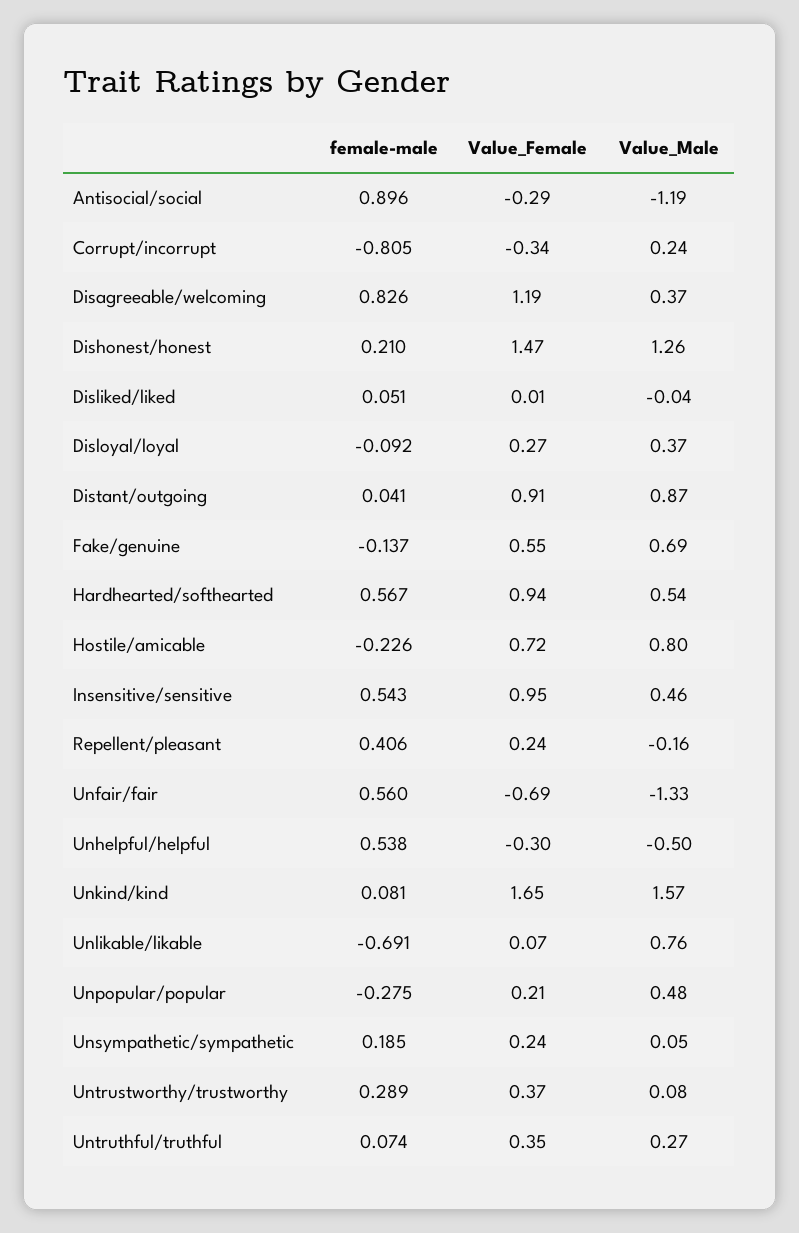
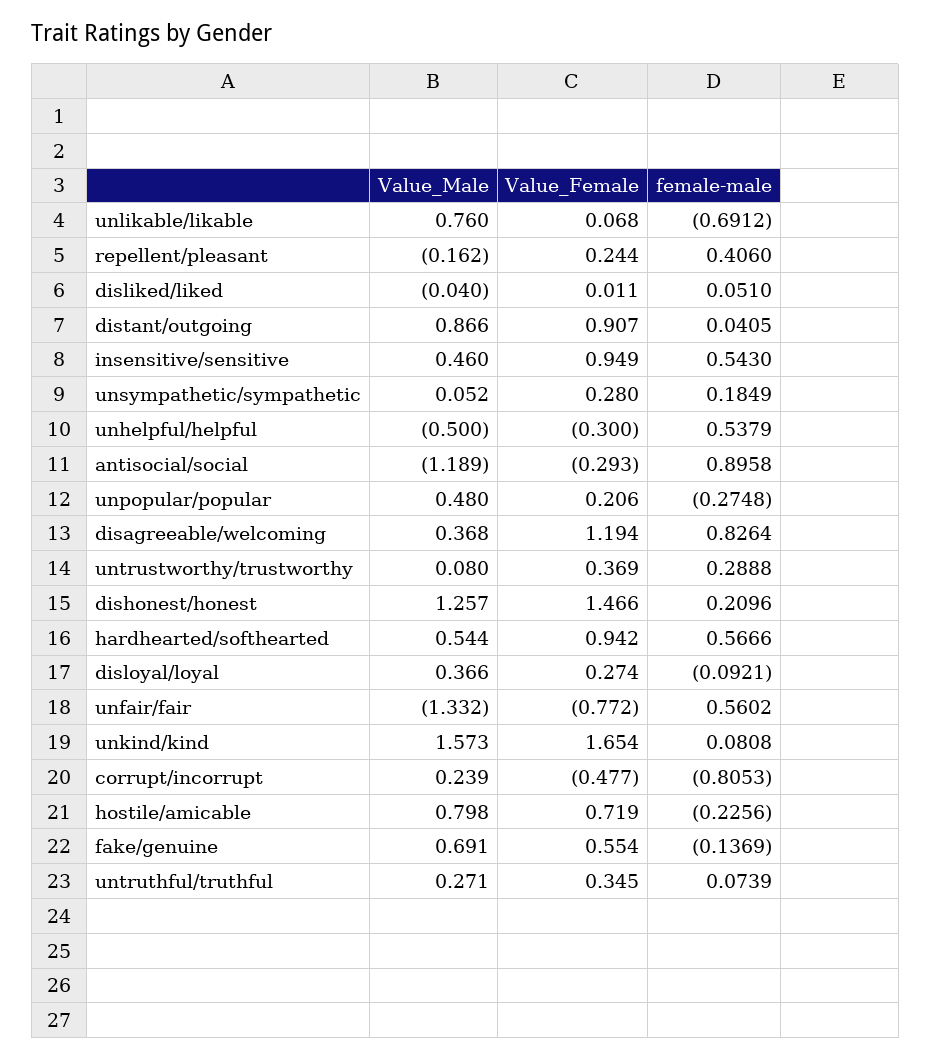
Value_Female, Corrupt/incorrupt: -0.34 -> -0.477
Value_Female, Unfair/fair: -0.69 -> -0.772
Value_Female, Unsympathetic/sympathetic: 0.24 -> 0.28

